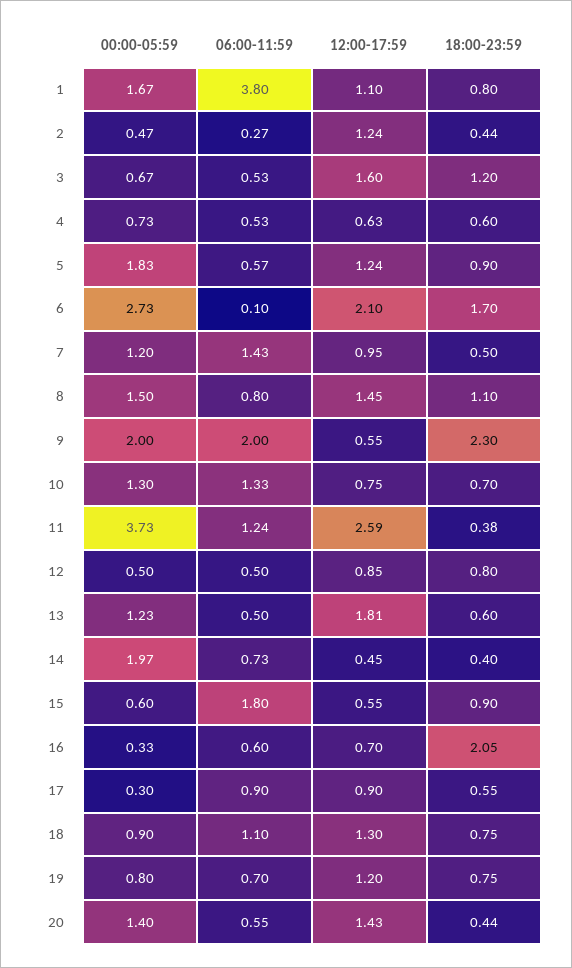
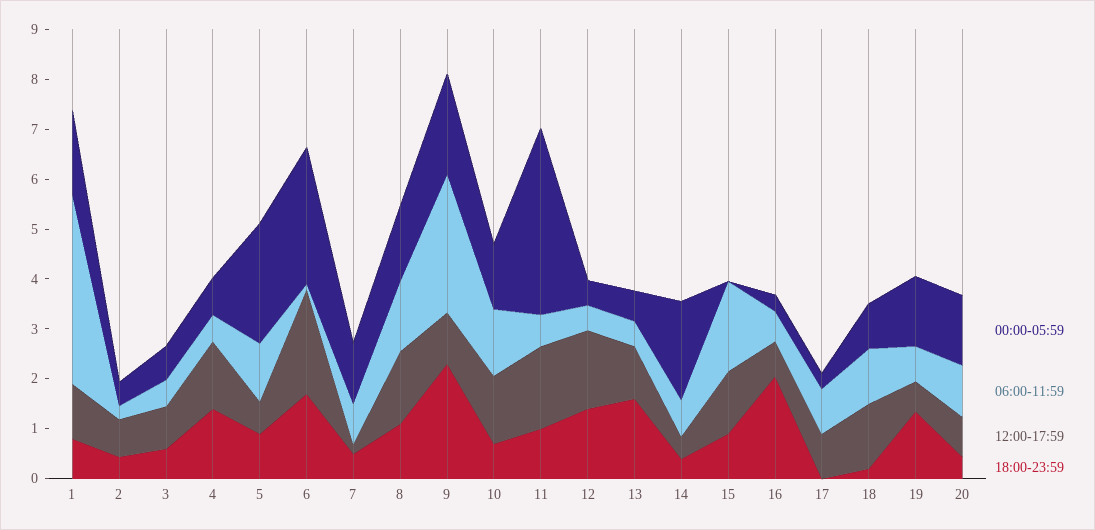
12:00-17:59, 2: 1.24 -> 0.8
12:00-17:59, 3: 1.6 -> 0.8
18:00-23:59, 3: 1.2 -> 0.6
12:00-17:59, 4: 0.63 -> 1.4
18:00-23:59, 4: 0.6 -> 1.4
00:00-05:59, 5: 1.83 -> 2.4
06:00-11:59, 5: 0.57 -> 1.2
12:00-17:59, 5: 1.24 -> 0.6
06:00-11:59, 7: 1.43 -> 0.8
12:00-17:59, 7: 0.95 -> 0.2
06:00-11:59, 8: 0.8 -> 1.4
06:00-11:59, 9: 2 -> 2.8
12:00-17:59, 9: 0.55 -> 1
12:00-17:59, 10: 0.75 -> 1.4
06:00-11:59, 11: 1.24 -> 0.6
12:00-17:59, 11: 2.59 -> 1.6
18:00-23:59, 11: 0.38 -> 1
12:00-17:59, 12: 0.85 -> 1.6
18:00-23:59, 12: 0.8 -> 1.4
00:00-05:59, 13: 1.23 -> 0.6
12:00-17:59, 13: 1.81 -> 1
18:00-23:59, 13: 0.6 -> 1.6
00:00-05:59, 15: 0.6 -> 0
12:00-17:59, 15: 0.55 -> 1.2
18:00-23:59, 17: 0.55 -> 0
18:00-23:59, 18: 0.75 -> 0.2
00:00-05:59, 19: 0.8 -> 1.4
12:00-17:59, 19: 1.2 -> 0.6
18:00-23:59, 19: 0.75 -> 1.4
06:00-11:59, 20: 0.55 -> 1
12:00-17:59, 20: 1.43 -> 0.8

